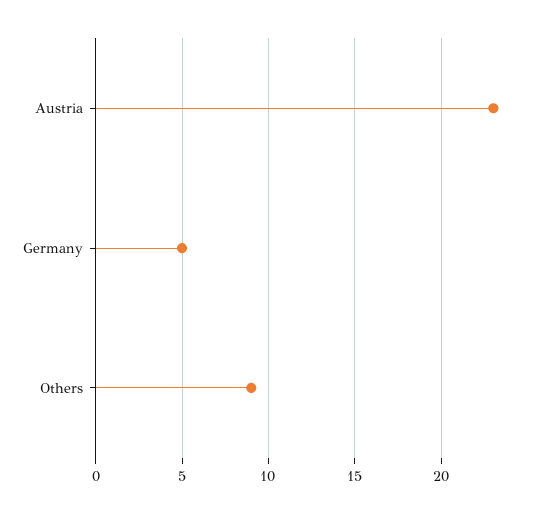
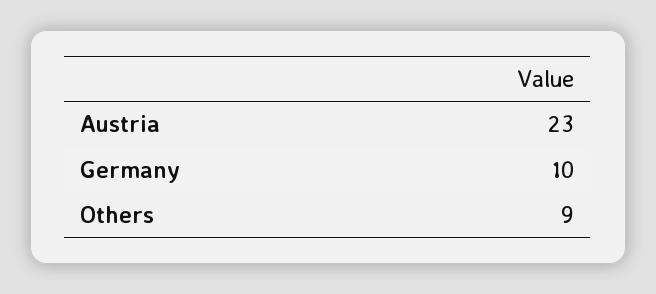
Germany: 5 -> 10

